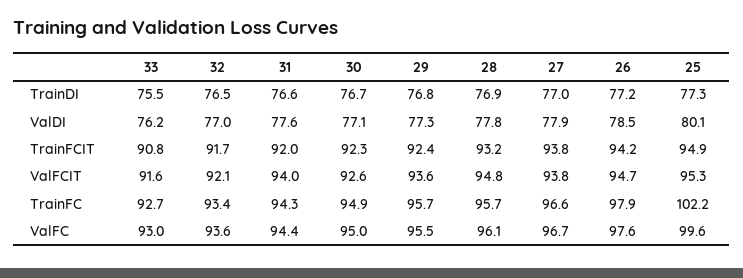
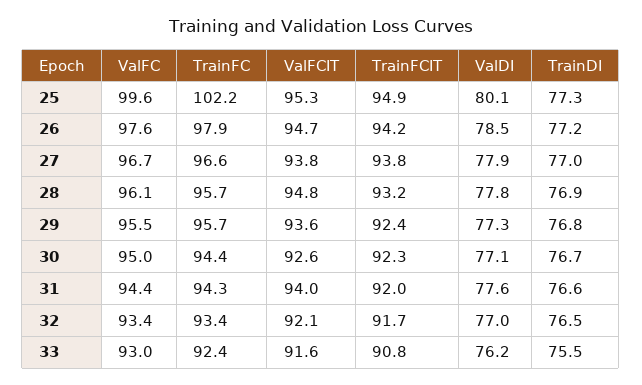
33, TrainFC: 92.7 -> 92.4
30, TrainFC: 94.9 -> 94.4
32, ValFC: 93.6 -> 93.4

